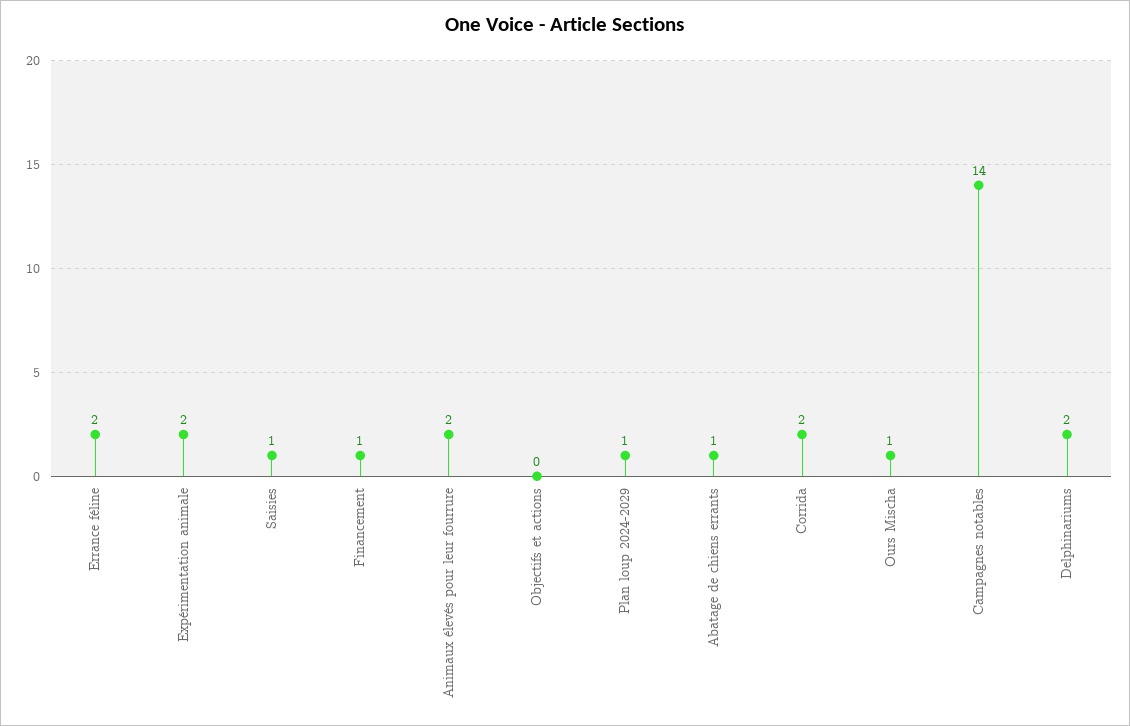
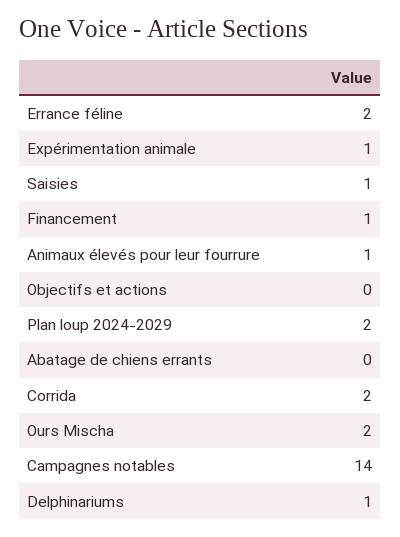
Expérimentation animale: 2 -> 1
Animaux élevés pour leur fourrure: 2 -> 1
Plan loup 2024-2029: 1 -> 2
Abatage de chiens errants: 1 -> 0
Ours Mischa: 1 -> 2
Delphinariums: 2 -> 1

